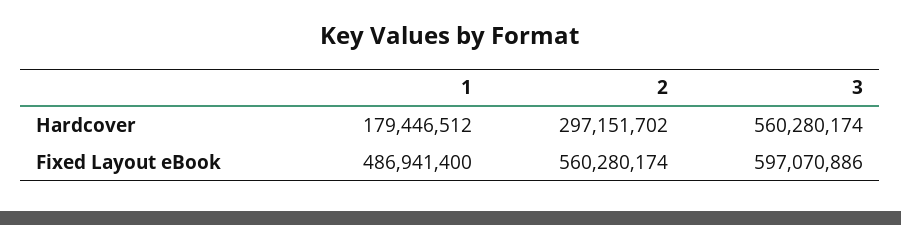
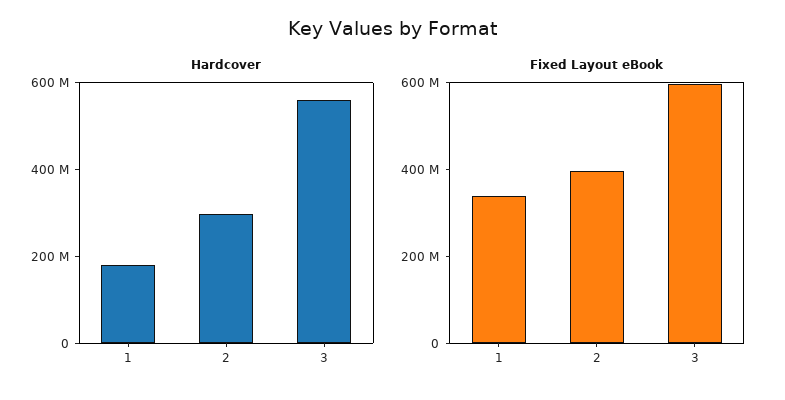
Fixed Layout eBook, 1: 486941400 -> 350000000
Fixed Layout eBook, 2: 560280174 -> 400000000

